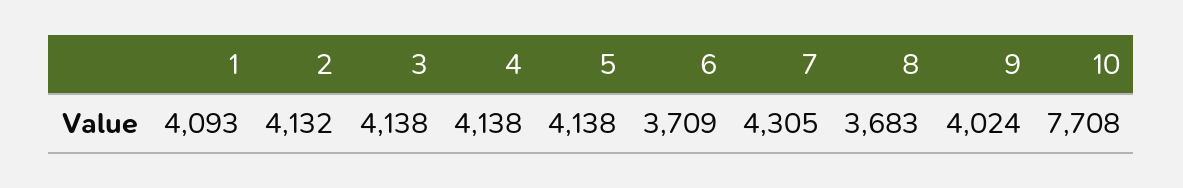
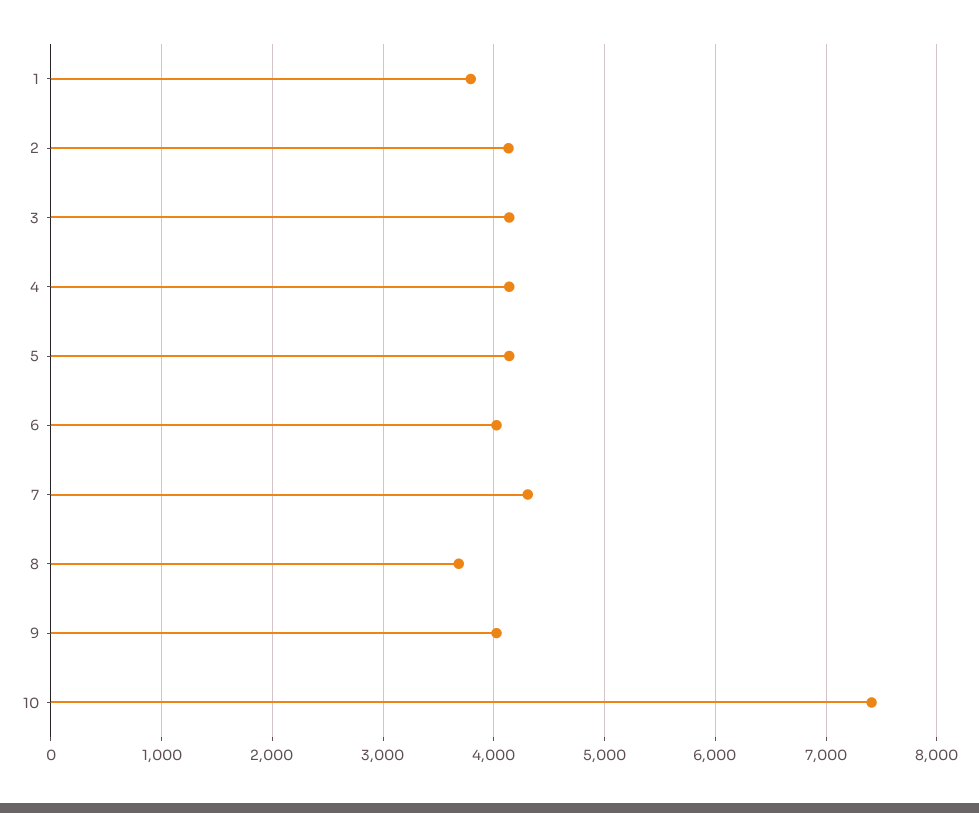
1: 4093 -> 3800
6: 3709 -> 4000
10: 7708 -> 7400

